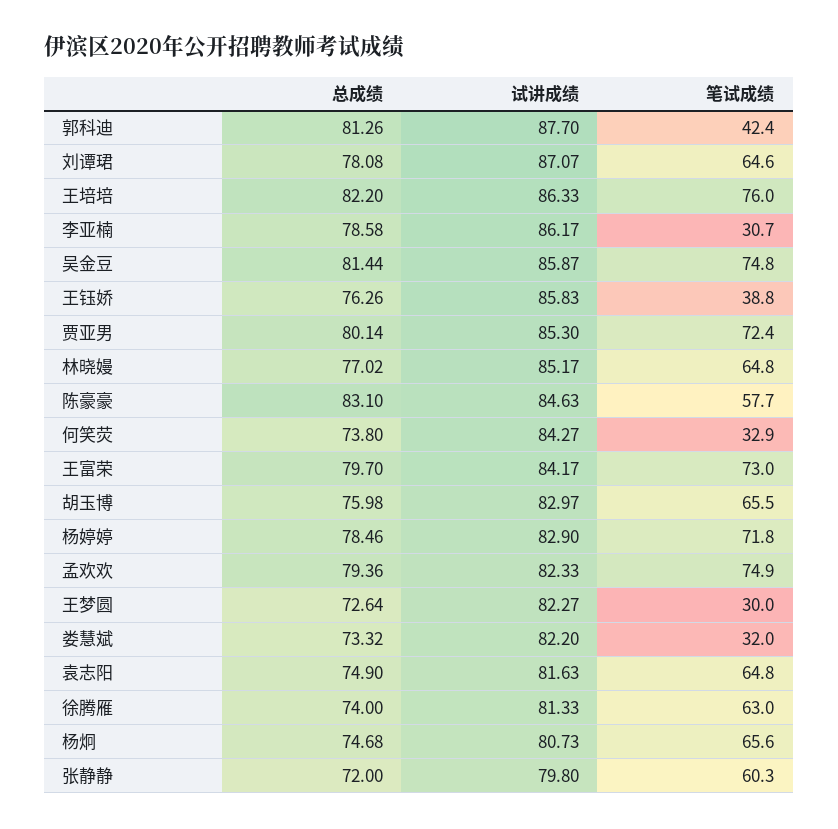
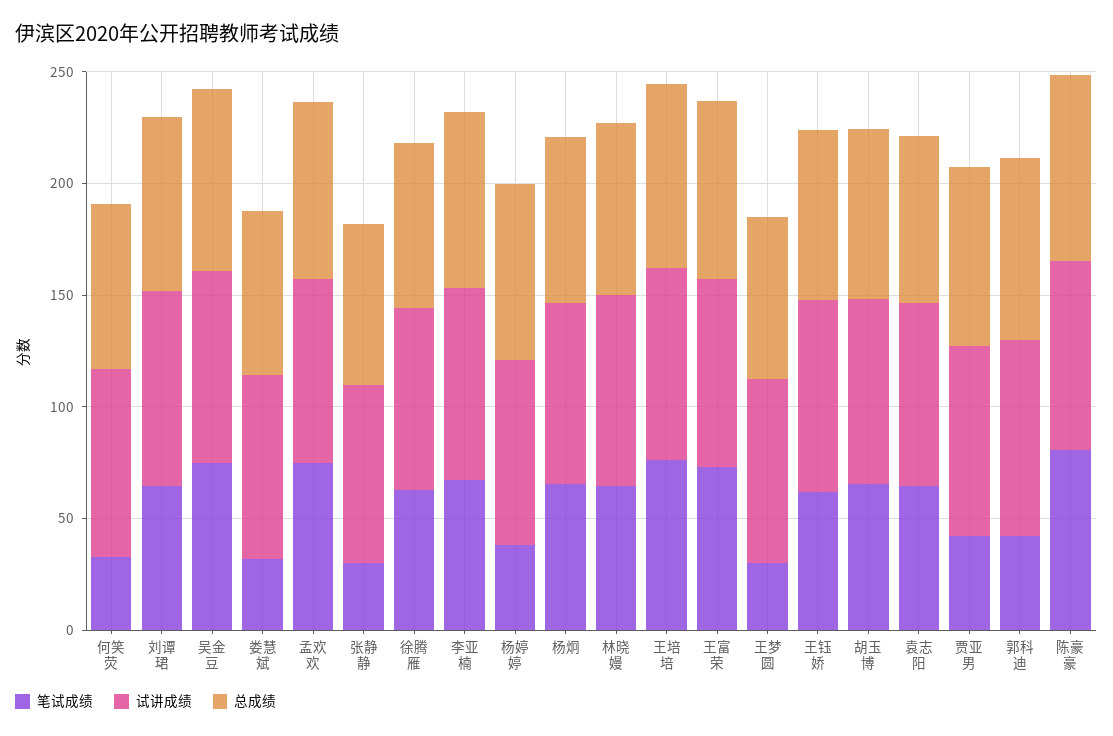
笔试成绩, 李亚楠: 30.7 -> 70
笔试成绩, 王钰娇: 38.8 -> 60
笔试成绩, 贾亚男: 72.4 -> 40
笔试成绩, 陈豪豪: 57.7 -> 80
笔试成绩, 杨婷婷: 71.8 -> 40
笔试成绩, 张静静: 60.3 -> 30

